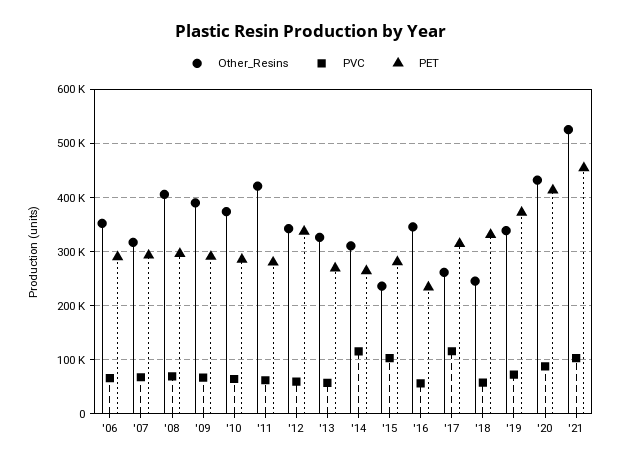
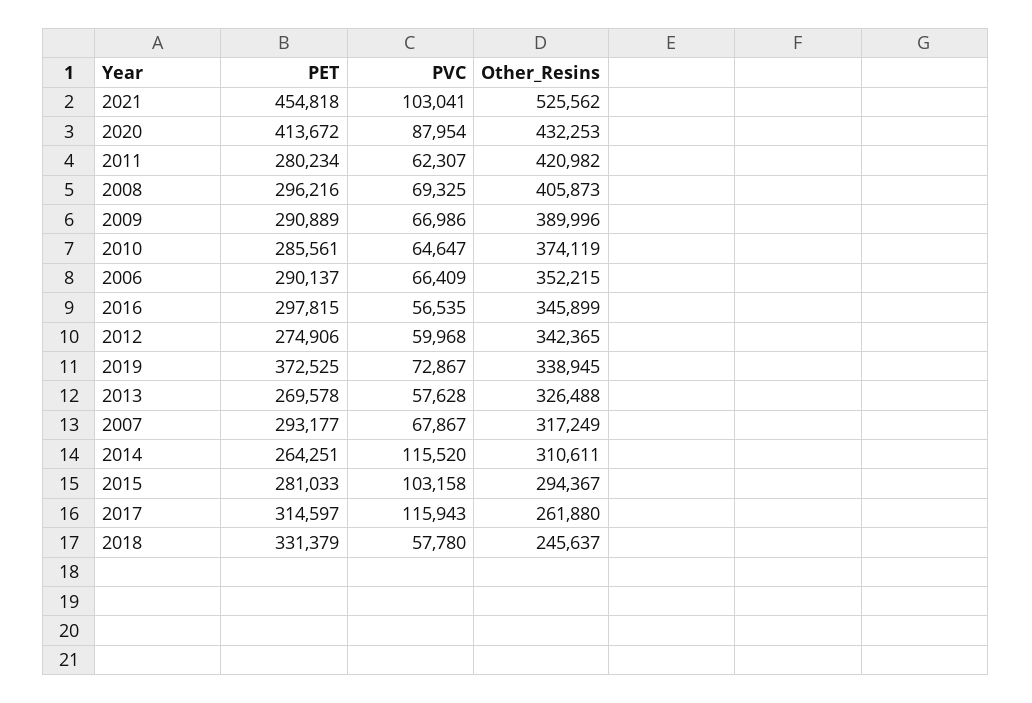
PET, '12: 340000 -> 274906
Other_Resins, '15: 240000 -> 294367
PET, '16: 240000 -> 297815

